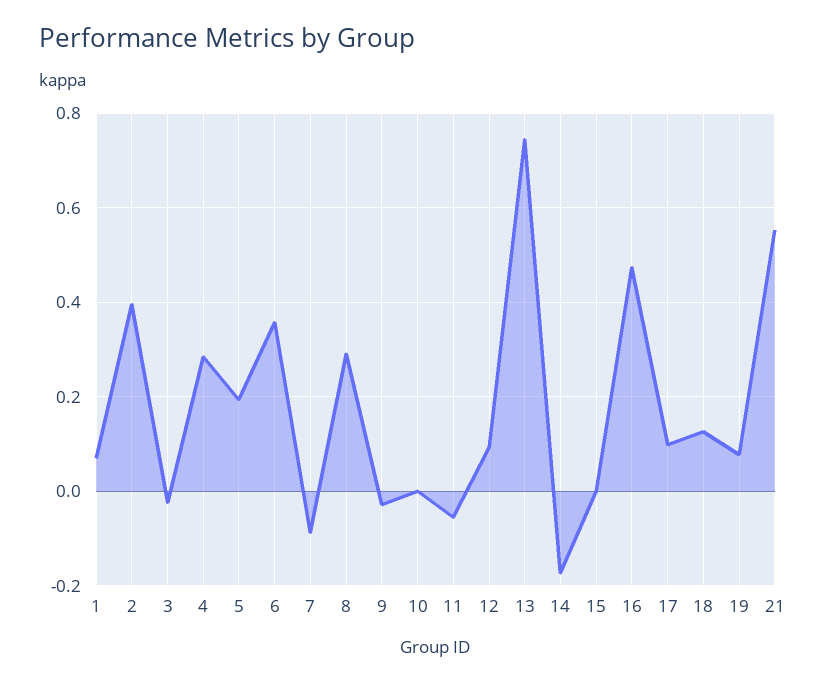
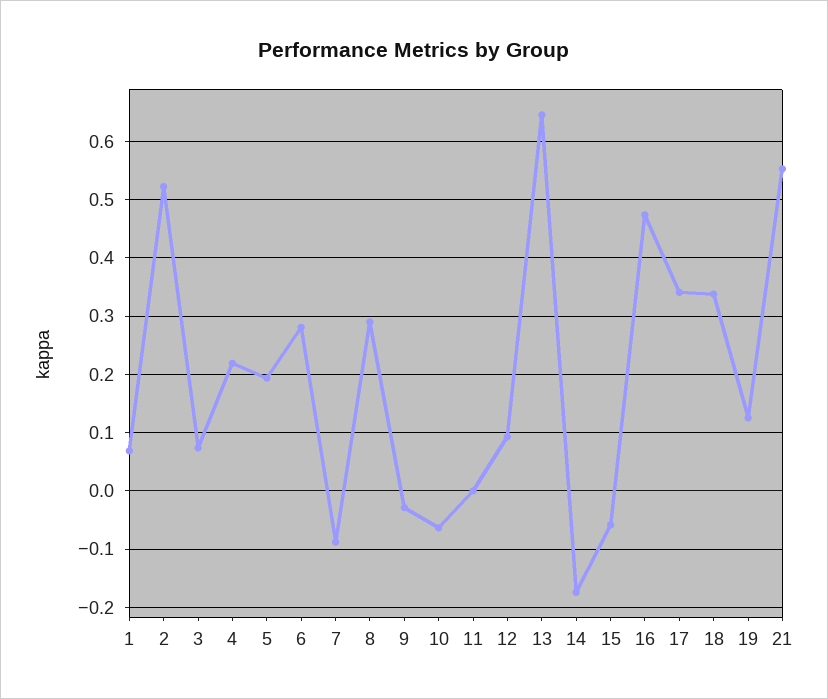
2: 0.4 -> 0.52
3: -0.02 -> 0.08
4: 0.28 -> 0.22
6: 0.36 -> 0.28
10: 0 -> -0.06
11: -0.06 -> 0
13: 0.74 -> 0.64
15: 0 -> -0.06
17: 0.1 -> 0.34
18: 0.12 -> 0.34
19: 0.08 -> 0.12

